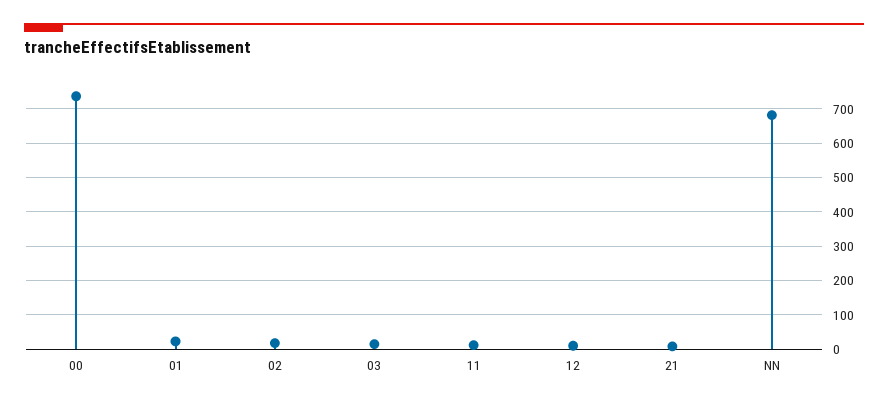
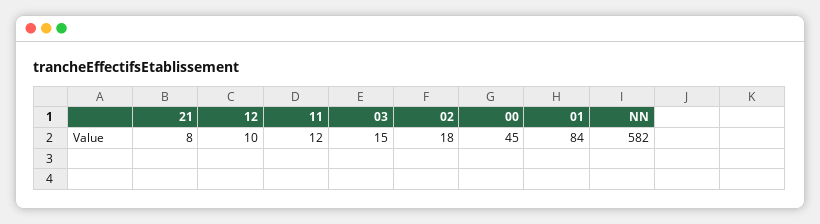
00: 740 -> 45
01: 20 -> 84
NN: 680 -> 582

